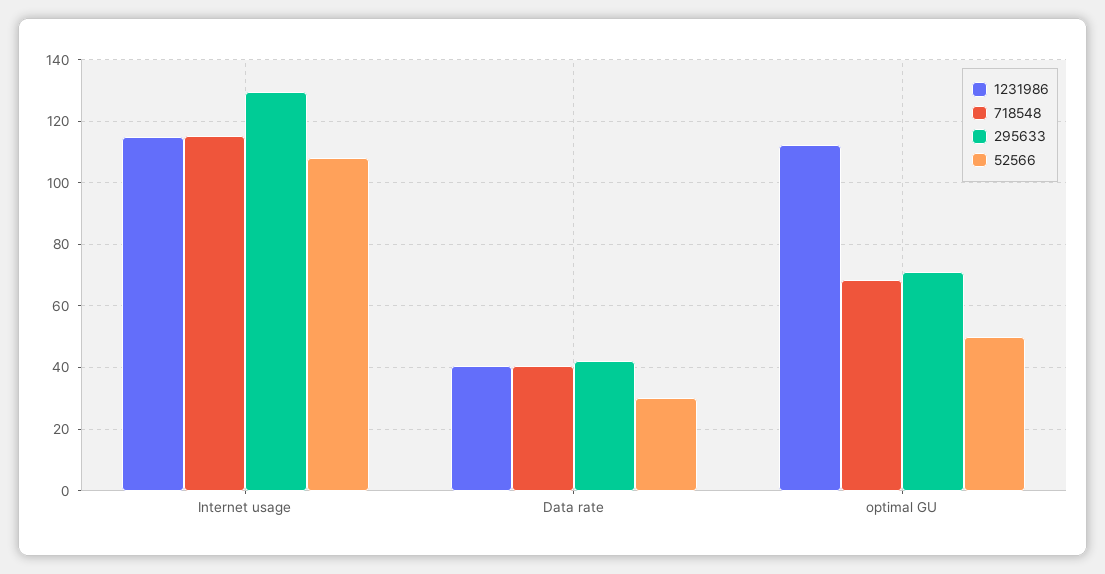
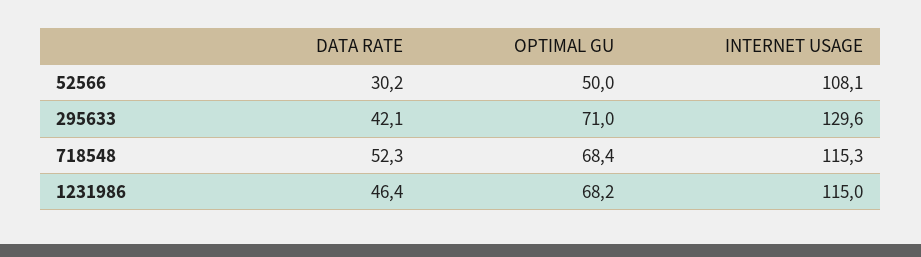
1231986, Data rate: 40 -> 46.4
718548, Data rate: 40 -> 52.3
1231986, optimal GU: 112 -> 68.2

